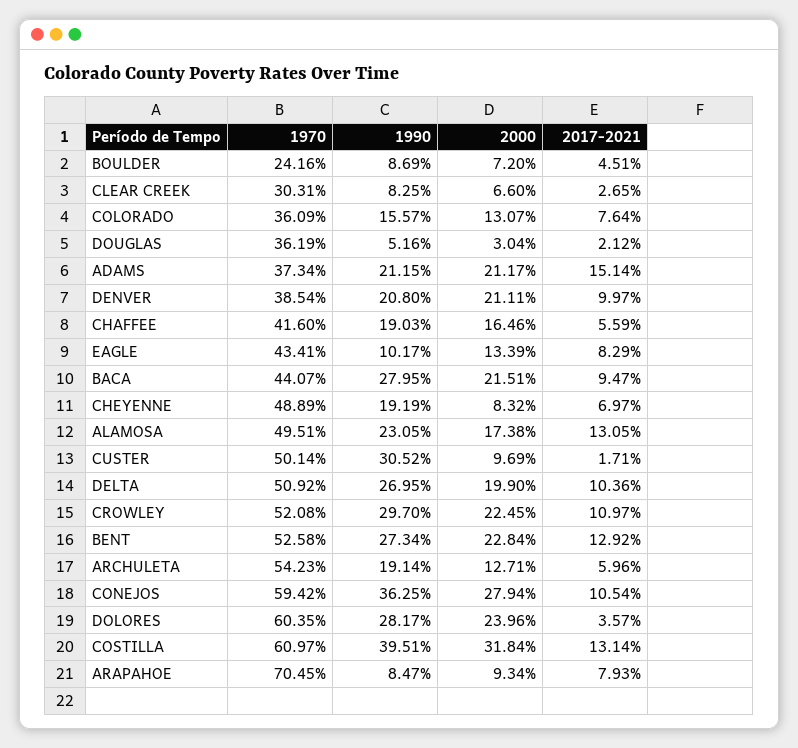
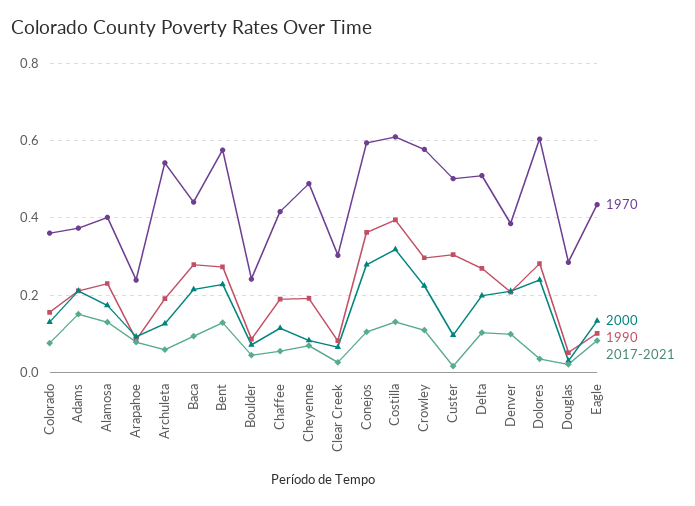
1970, DOUGLAS: 0.3619 -> 0.28
2000, CHAFFEE: 0.1646 -> 0.12
1970, ALAMOSA: 0.4951 -> 0.4
1970, CROWLEY: 0.5208 -> 0.58
1970, BENT: 0.5258 -> 0.58
1970, ARAPAHOE: 0.7045 -> 0.24

